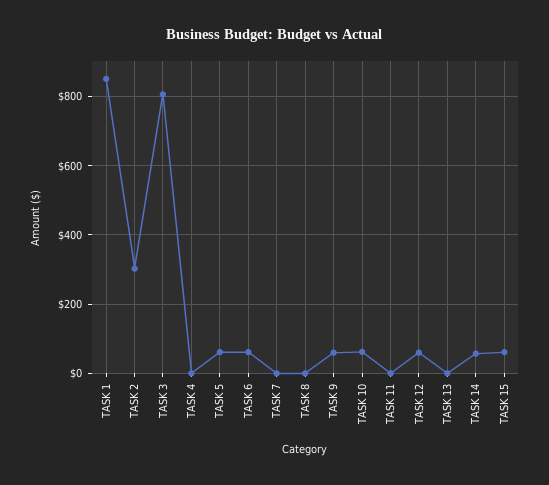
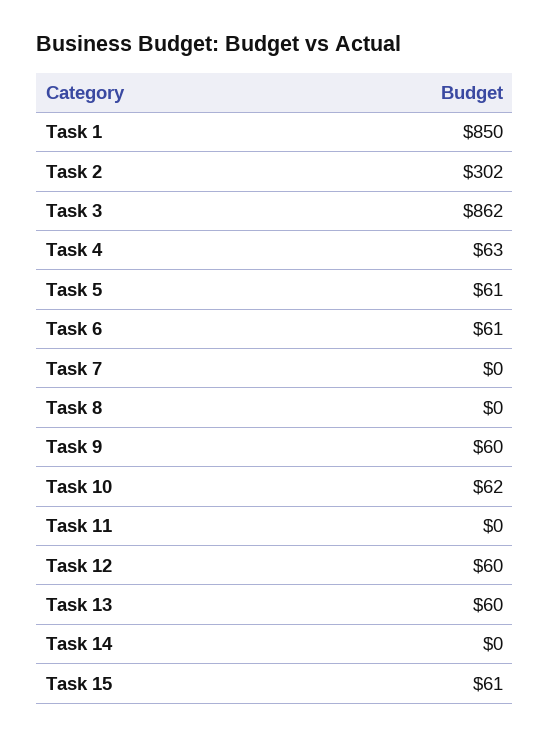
TASK 3: 800 -> 862
TASK 4: 0 -> 63
TASK 13: 0 -> 60
TASK 14: 60 -> 0

